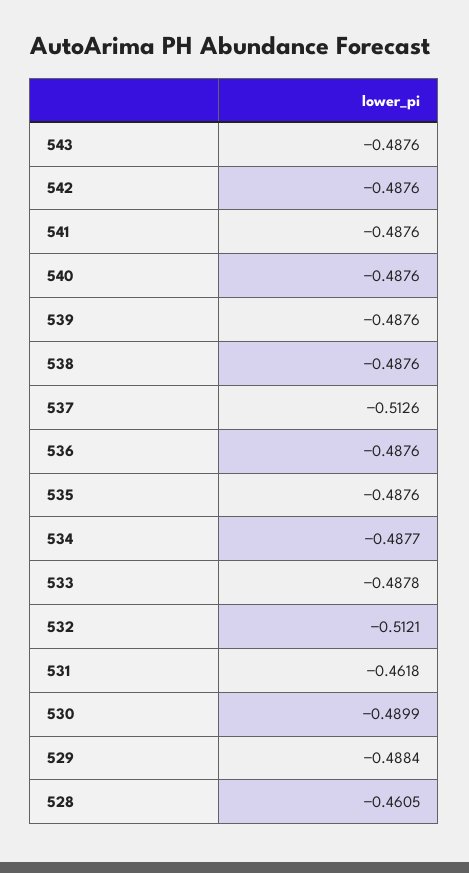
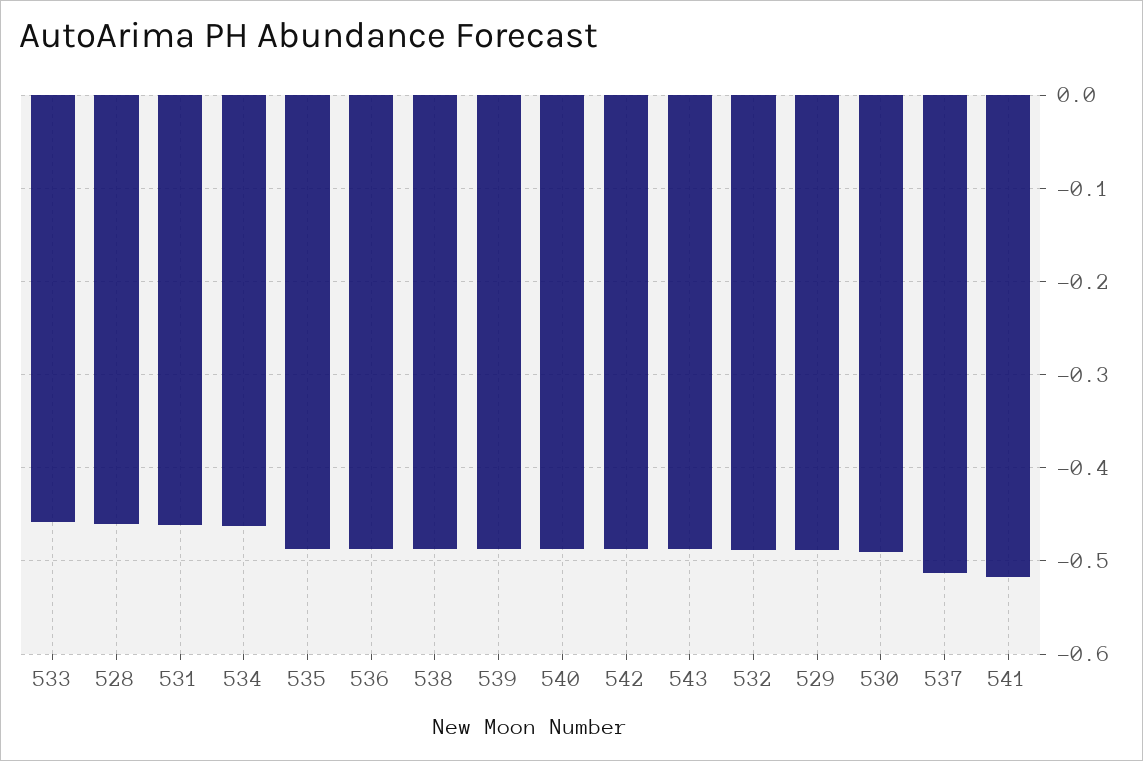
541: -0.4876 -> -0.52
534: -0.4877 -> -0.46
533: -0.4878 -> -0.46
532: -0.5121 -> -0.49

